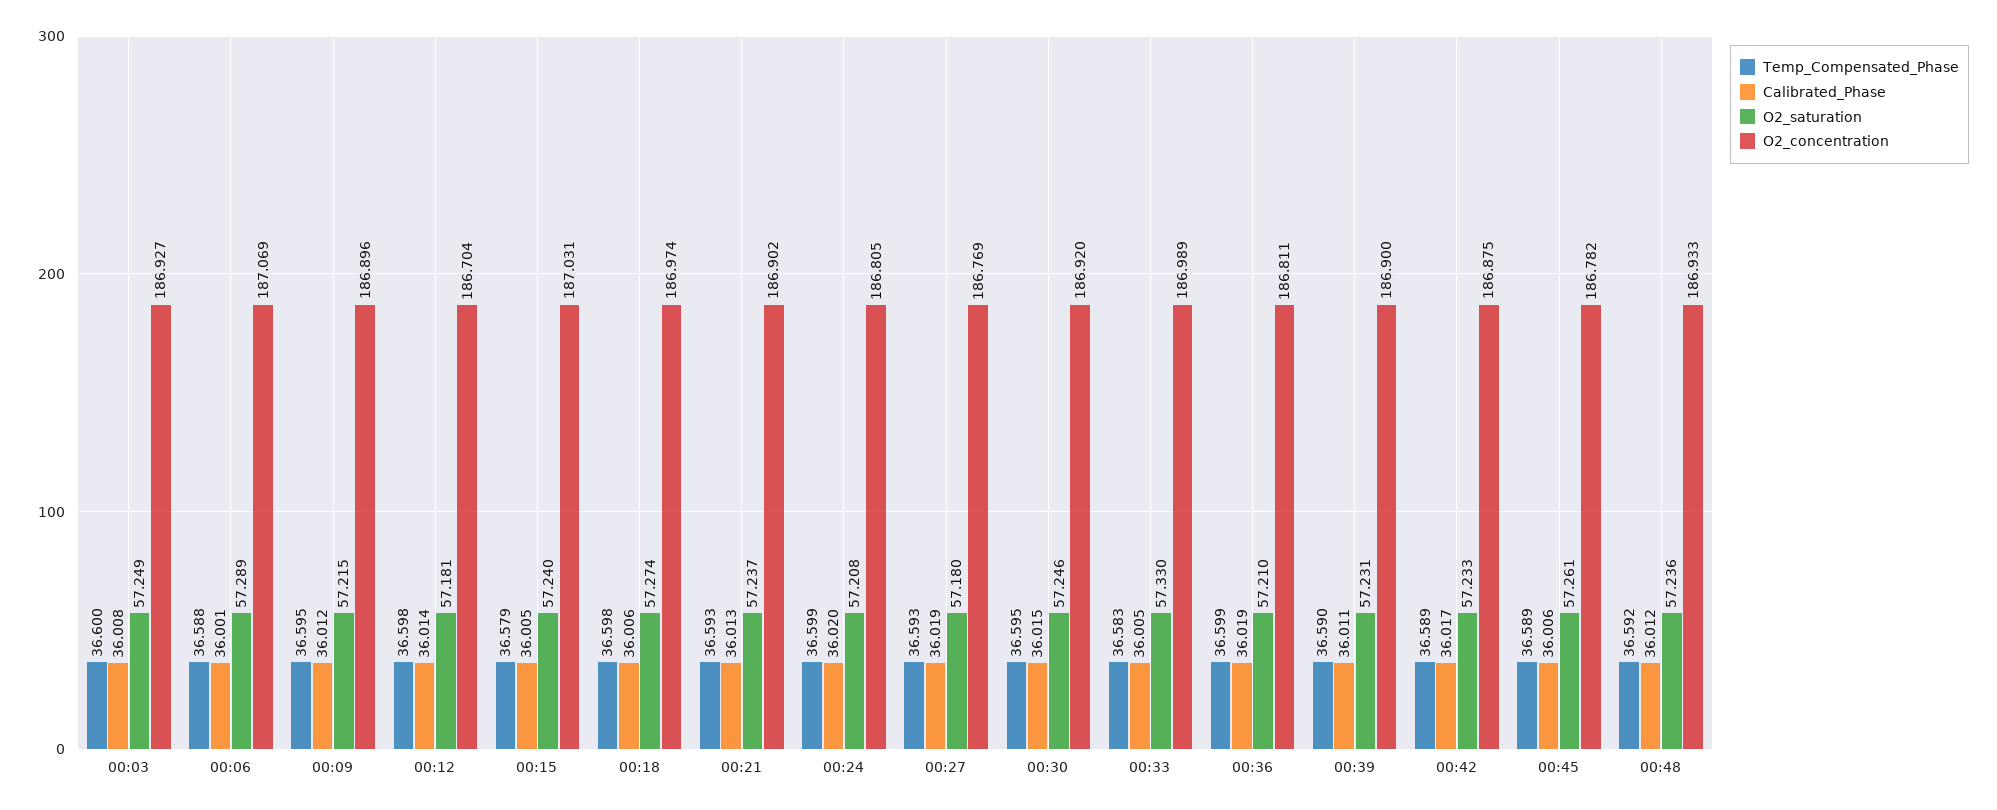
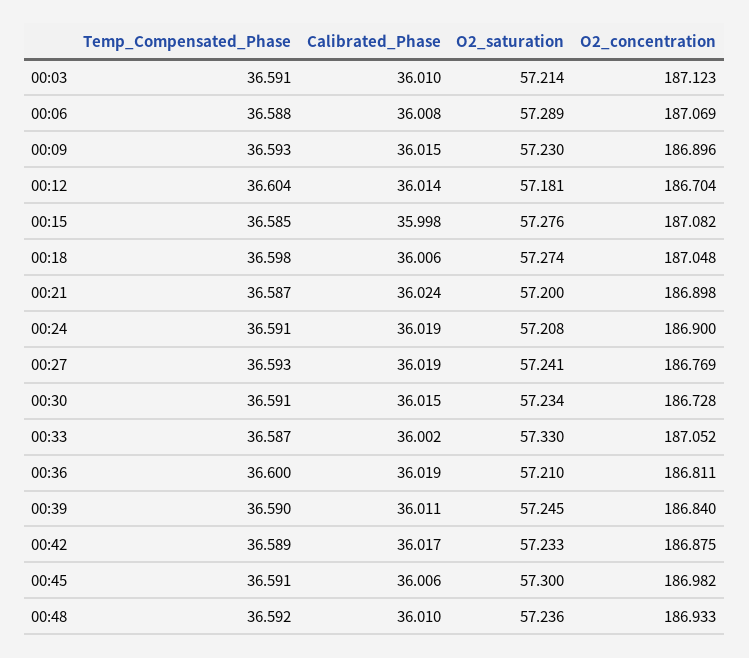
Temp_Compensated_Phase, 00:03: 36.6 -> 36.591
Calibrated_Phase, 00:03: 36.008 -> 36.01
O2_saturation, 00:03: 57.249 -> 57.214
O2_concentration, 00:03: 186.927 -> 187.123
Calibrated_Phase, 00:06: 36.001 -> 36.008
Temp_Compensated_Phase, 00:09: 36.595 -> 36.593
Calibrated_Phase, 00:09: 36.012 -> 36.015
O2_saturation, 00:09: 57.215 -> 57.23
Temp_Compensated_Phase, 00:12: 36.598 -> 36.604
Temp_Compensated_Phase, 00:15: 36.579 -> 36.585
Calibrated_Phase, 00:15: 36.005 -> 35.998
O2_saturation, 00:15: 57.24 -> 57.276
O2_concentration, 00:15: 187.031 -> 187.082
O2_concentration, 00:18: 186.974 -> 187.048
Temp_Compensated_Phase, 00:21: 36.593 -> 36.587
Calibrated_Phase, 00:21: 36.013 -> 36.024
O2_saturation, 00:21: 57.237 -> 57.2
O2_concentration, 00:21: 186.902 -> 186.898
Temp_Compensated_Phase, 00:24: 36.599 -> 36.591
Calibrated_Phase, 00:24: 36.02 -> 36.019
O2_concentration, 00:24: 186.805 -> 186.9
O2_saturation, 00:27: 57.18 -> 57.241
Temp_Compensated_Phase, 00:30: 36.595 -> 36.591
O2_saturation, 00:30: 57.246 -> 57.234
O2_concentration, 00:30: 186.92 -> 186.728
Temp_Compensated_Phase, 00:33: 36.583 -> 36.587
Calibrated_Phase, 00:33: 36.005 -> 36.002
O2_concentration, 00:33: 186.989 -> 187.052
Temp_Compensated_Phase, 00:36: 36.599 -> 36.6
O2_saturation, 00:39: 57.231 -> 57.245
O2_concentration, 00:39: 186.9 -> 186.84
Temp_Compensated_Phase, 00:45: 36.589 -> 36.591
O2_saturation, 00:45: 57.261 -> 57.3
O2_concentration, 00:45: 186.782 -> 186.982
Calibrated_Phase, 00:48: 36.012 -> 36.01

